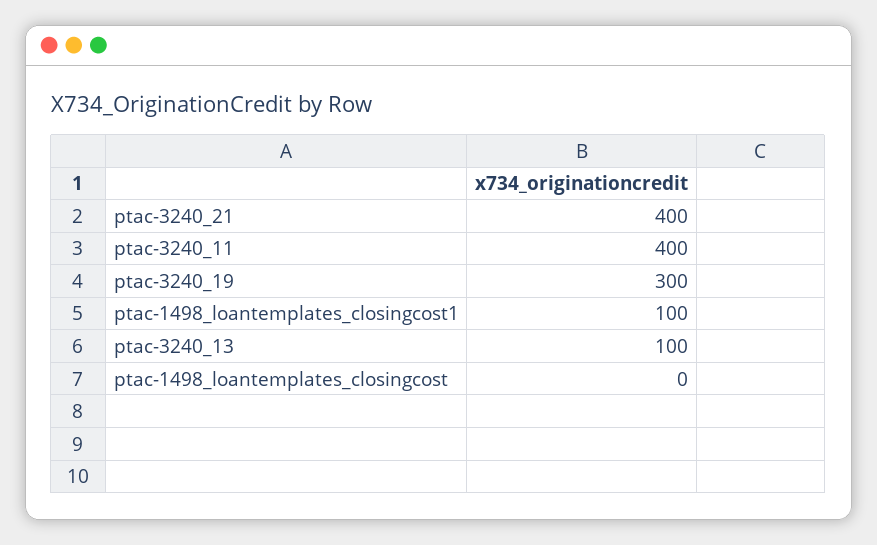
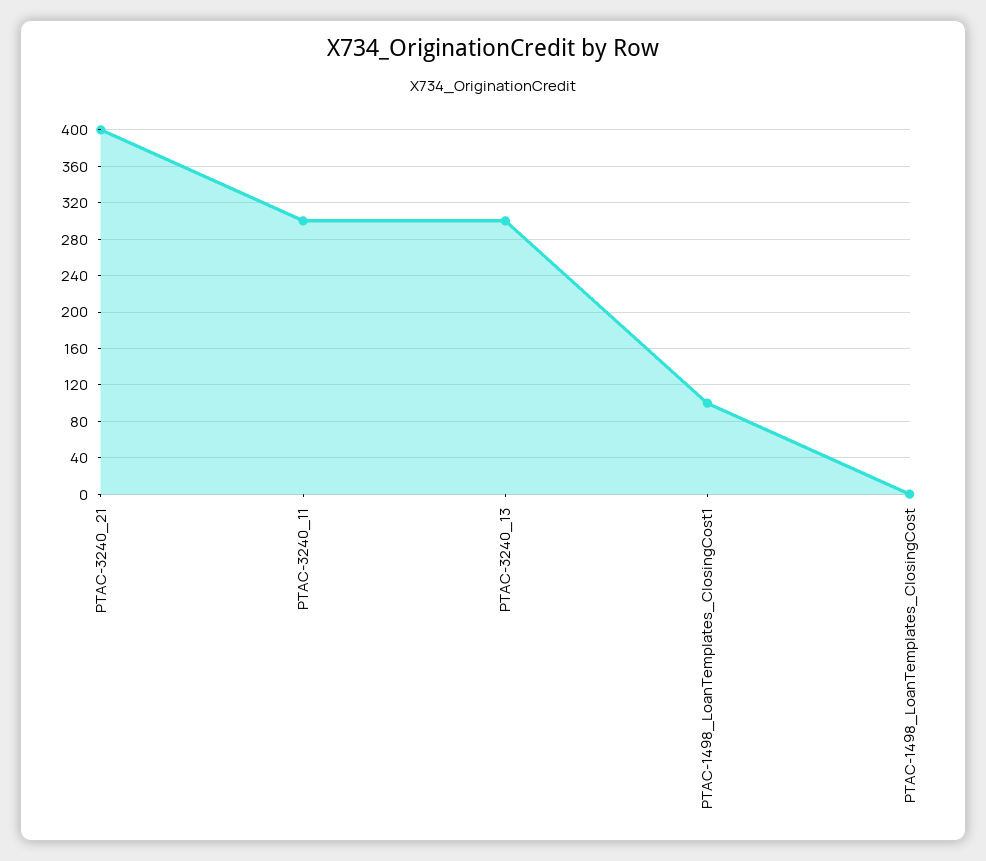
ptac-3240_11: 400 -> 300
ptac-3240_19: 300 -> none
ptac-3240_13: 100 -> 300

